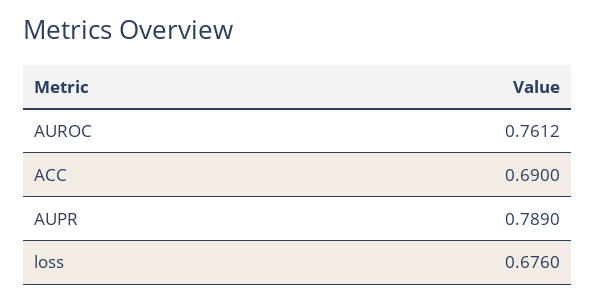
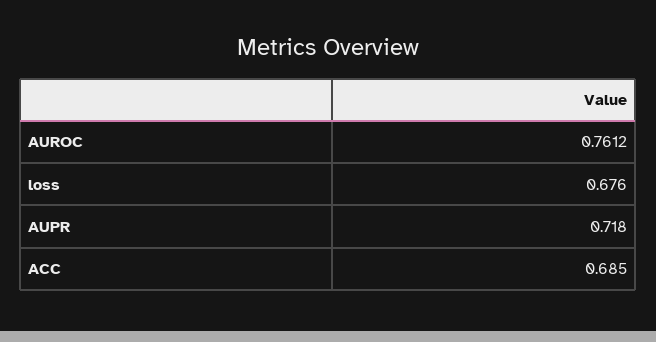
ACC: 0.69 -> 0.685
AUPR: 0.789 -> 0.718

